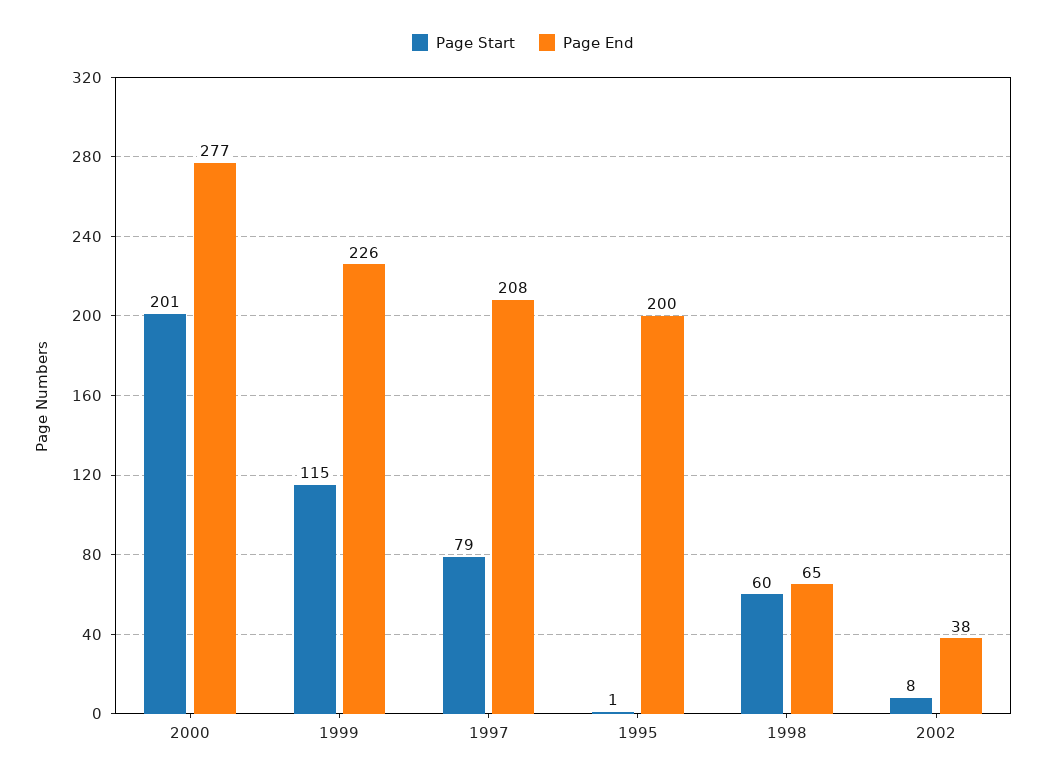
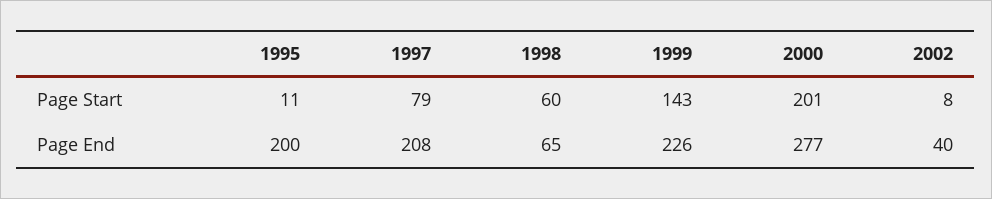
Page Start, 1999: 115 -> 143
Page Start, 1995: 1 -> 11
Page End, 2002: 38 -> 40

